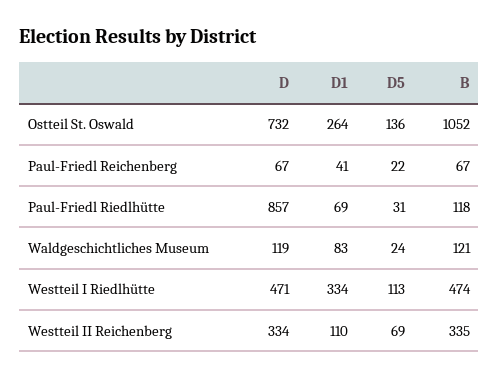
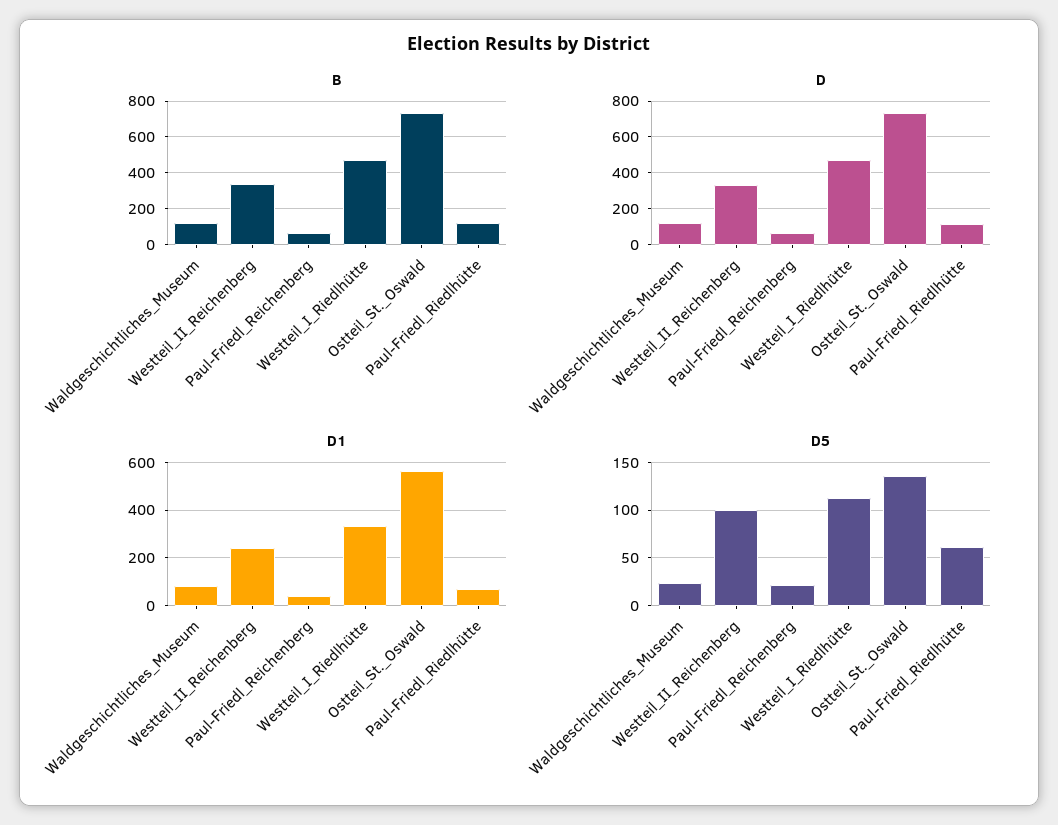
D1, Ostteil St. Oswald: 264 -> 550
B, Ostteil St. Oswald: 1052 -> 750
D, Paul-Friedl Riedlhütte: 857 -> 100
D5, Paul-Friedl Riedlhütte: 31 -> 60
D1, Westteil II Reichenberg: 110 -> 250
D5, Westteil II Reichenberg: 69 -> 100

